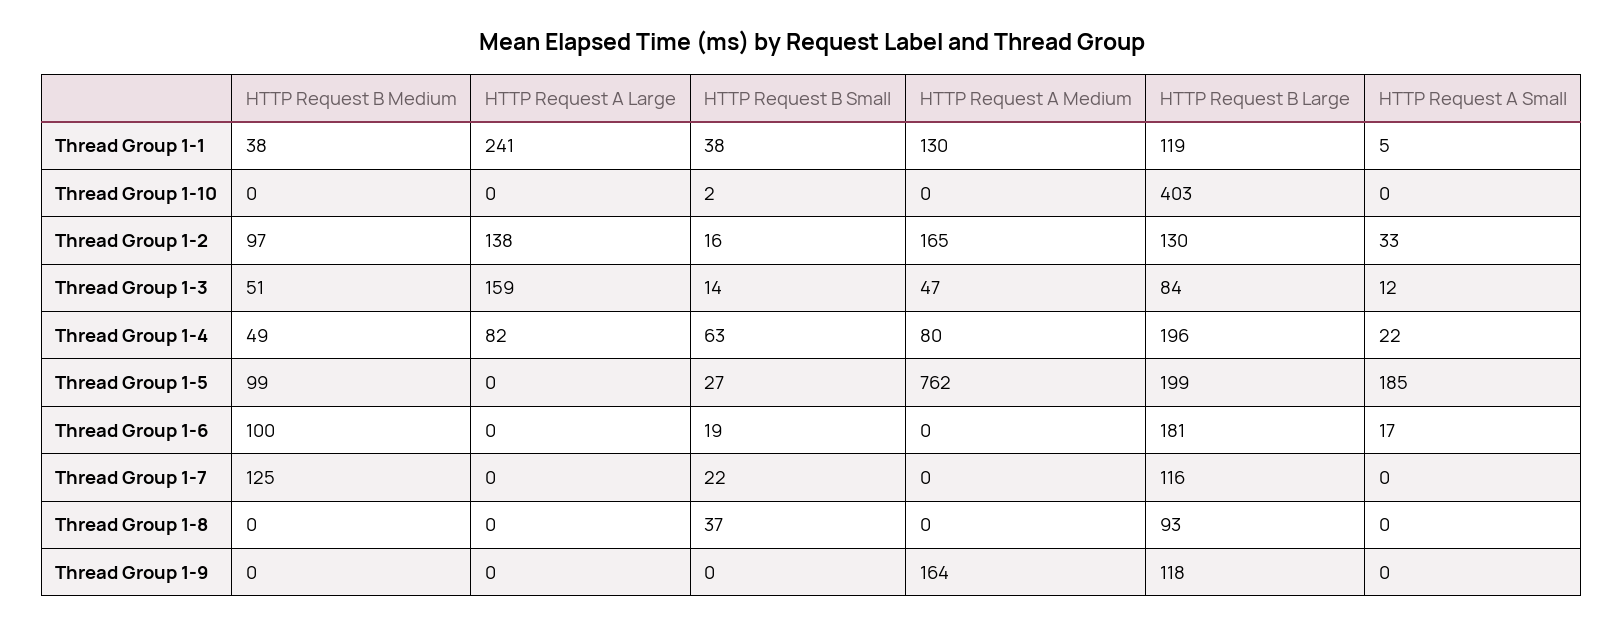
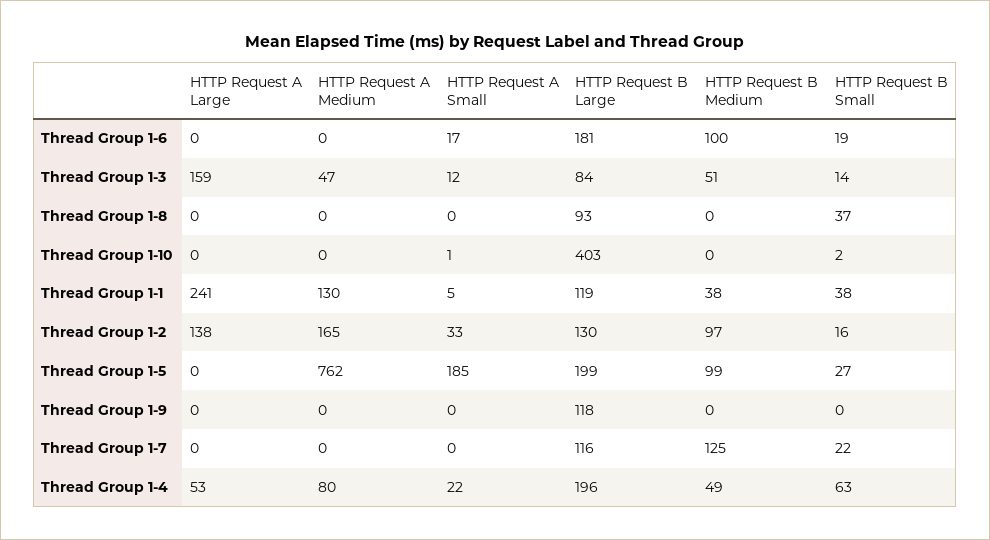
HTTP Request A Small, Thread Group 1-10: 0 -> 1
HTTP Request A Large, Thread Group 1-4: 82 -> 53
HTTP Request A Medium, Thread Group 1-9: 164 -> 0

